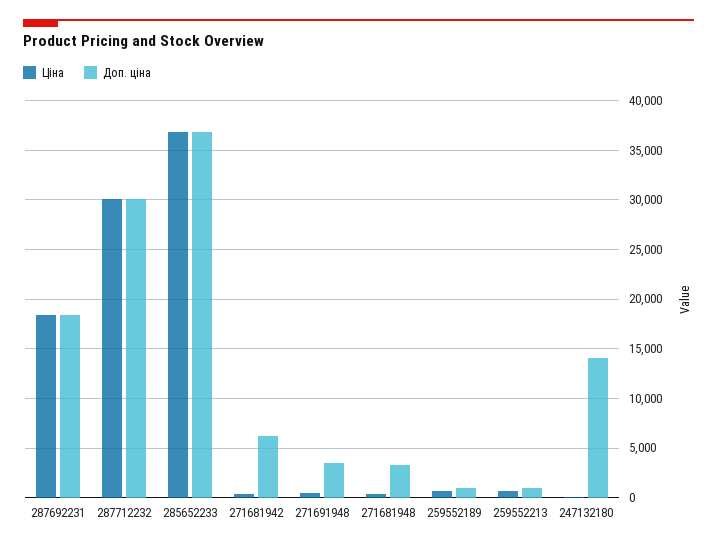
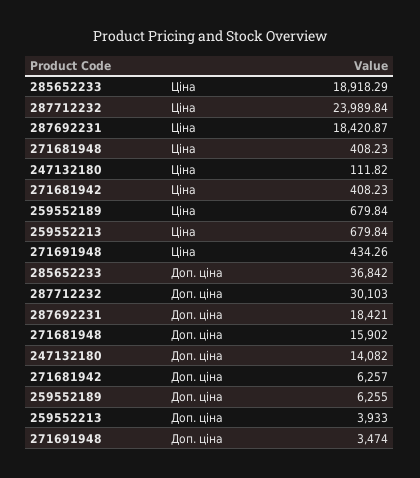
Ціна, 287712232: 30000 -> 23989.84
Ціна, 285652233: 37000 -> 18918.29
Доп. ціна, 271681948: 3000 -> 15902
Доп. ціна, 259552189: 1000 -> 6255
Доп. ціна, 259552213: 1000 -> 3933

